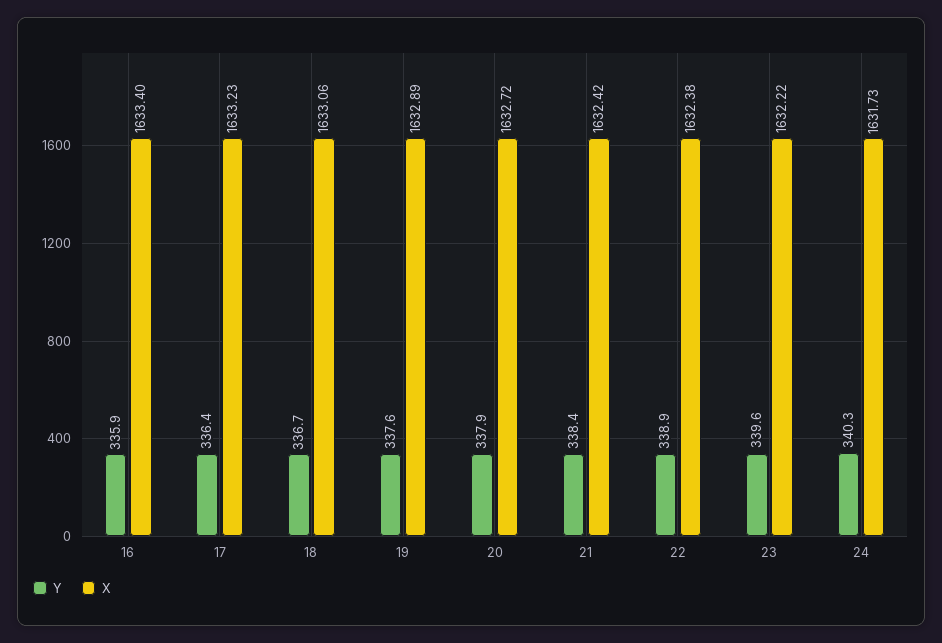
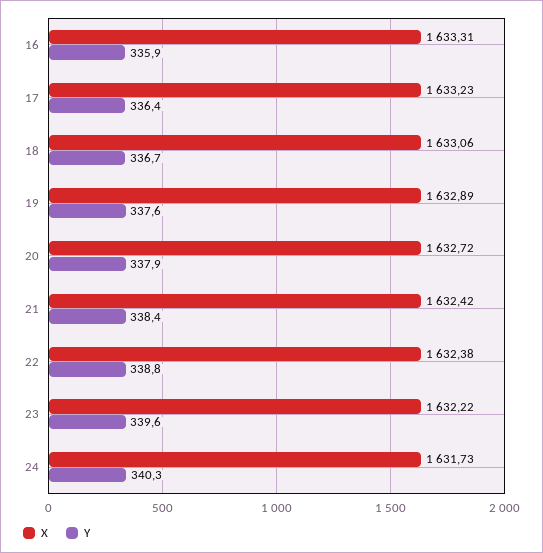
X, 16: 1633.4 -> 1633.31
Y, 22: 338.9 -> 338.8

